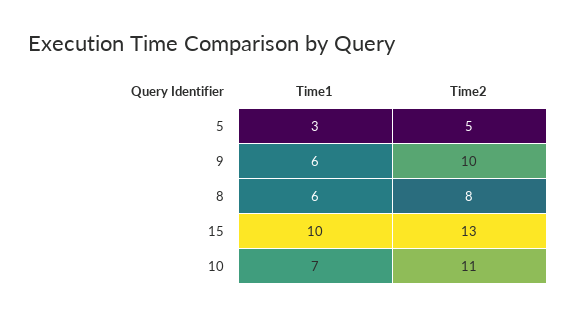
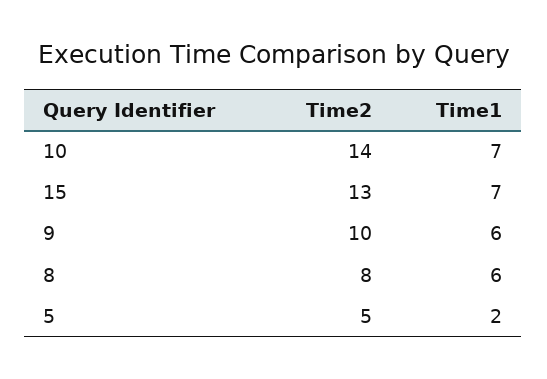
Time1, 5: 3 -> 2
Time1, 15: 10 -> 7
Time2, 10: 11 -> 14

